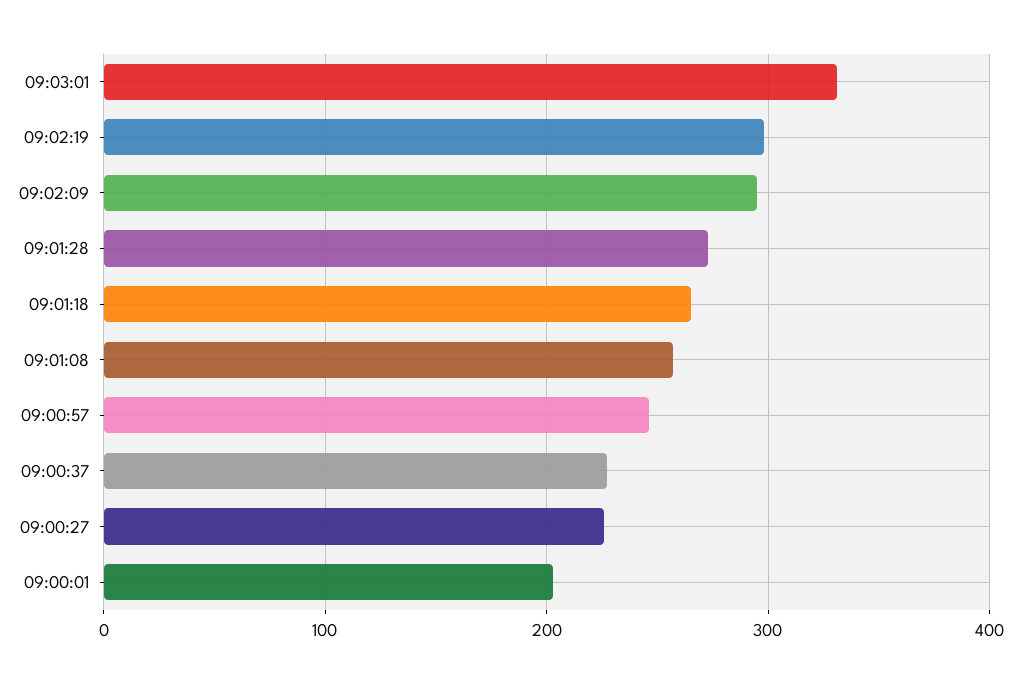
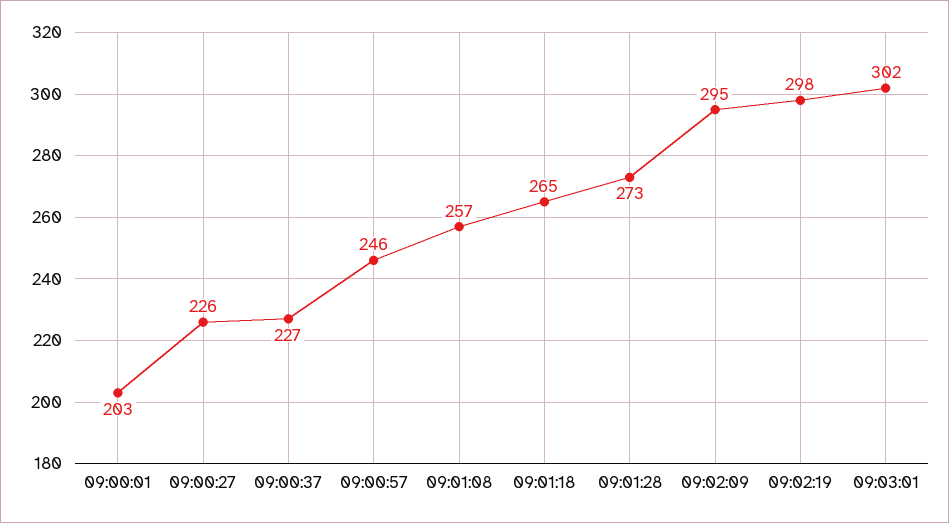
09:03:01: 330 -> 302

